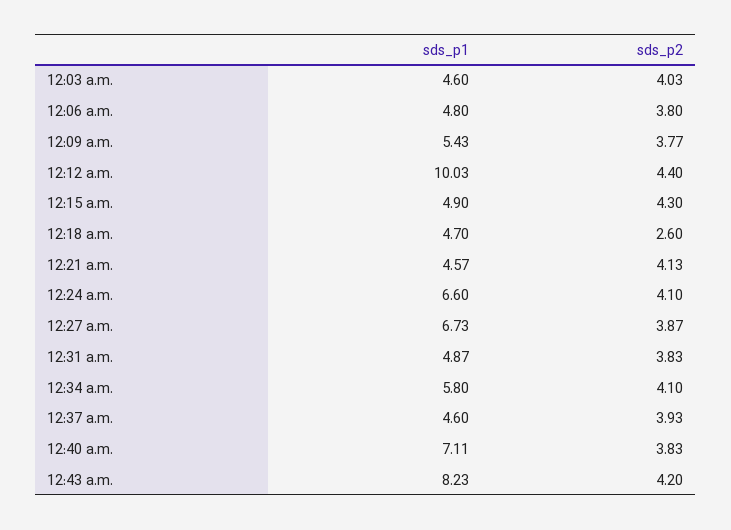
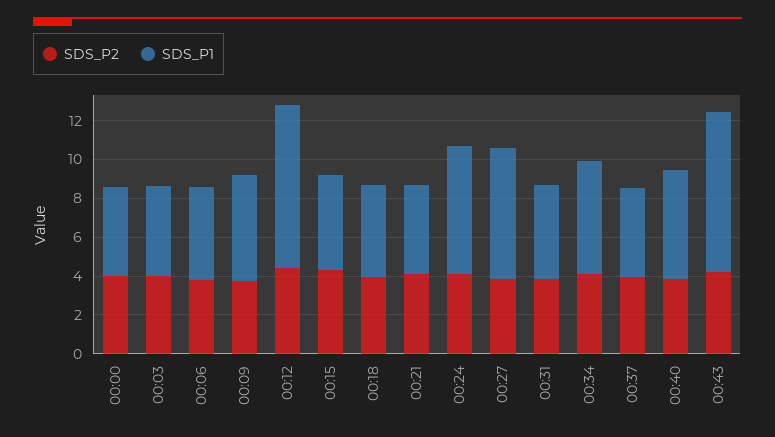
sds_p1, 12:12 a.m.: 10.03 -> 8.5
sds_p2, 12:18 a.m.: 2.6 -> 4
sds_p1, 12:40 a.m.: 7.11 -> 5.5
sds_p2, 00:00: none -> 4
sds_p1, 00:00: none -> 4.5

